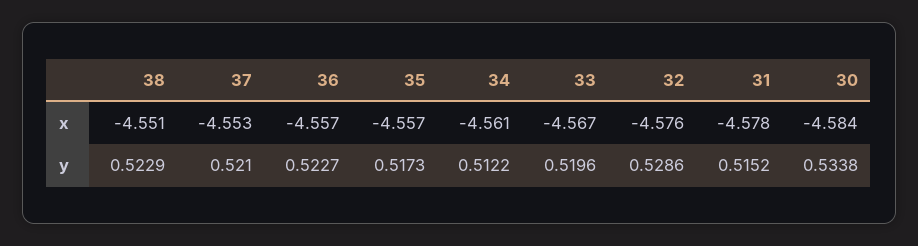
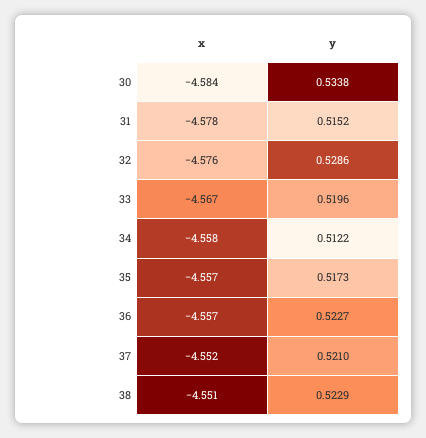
37, x: -4.553 -> -4.552
34, x: -4.561 -> -4.558

